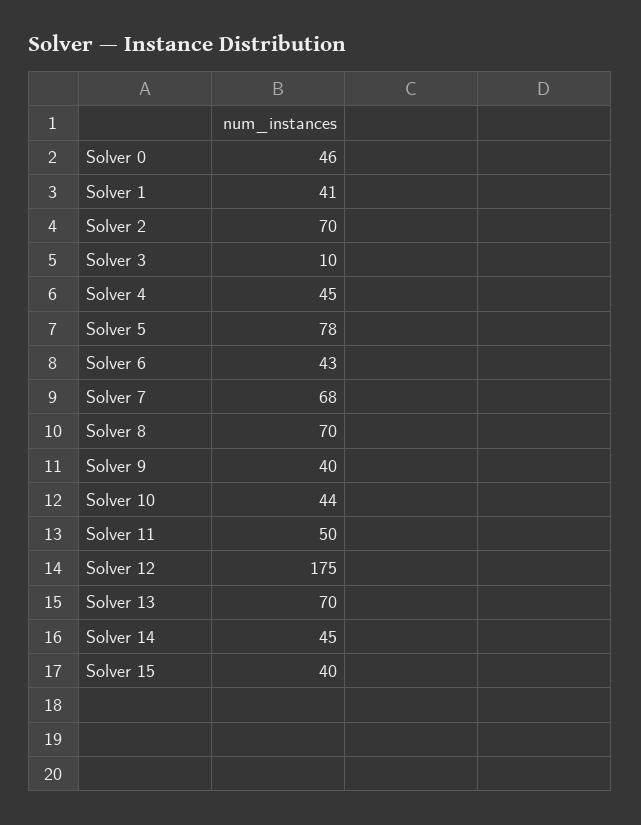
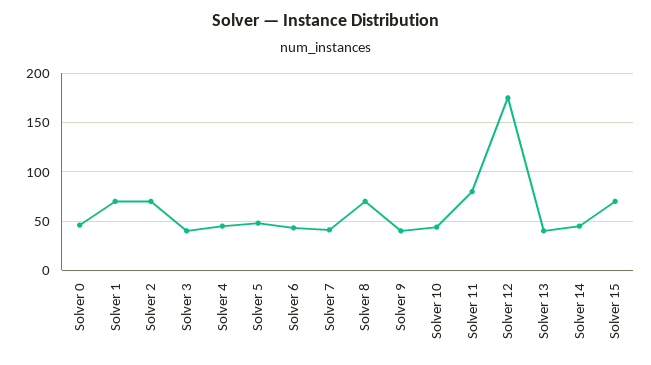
Solver 1: 41 -> 70
Solver 3: 10 -> 40
Solver 5: 78 -> 50
Solver 7: 68 -> 40
Solver 11: 50 -> 80
Solver 13: 70 -> 40
Solver 15: 40 -> 70

